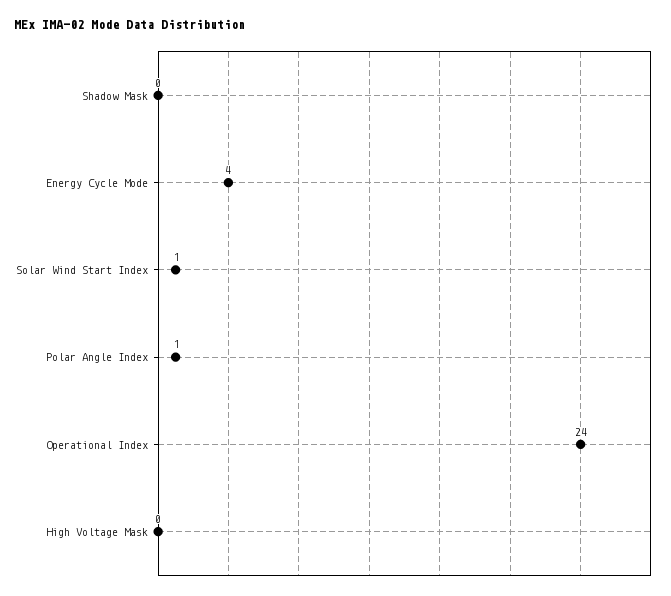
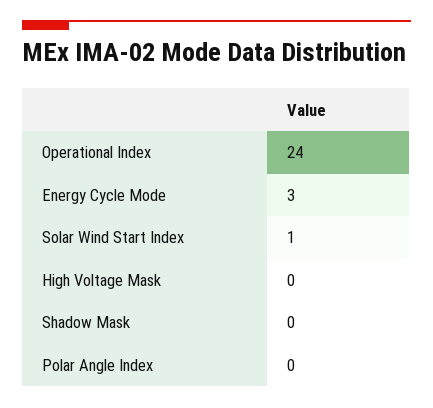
Energy Cycle Mode: 4 -> 3
Polar Angle Index: 1 -> 0

